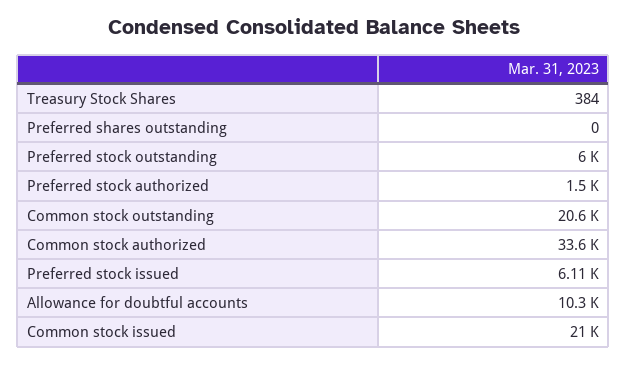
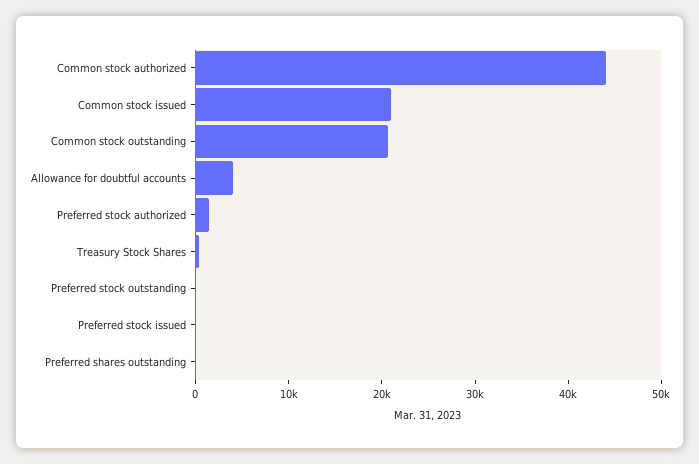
Preferred stock outstanding: 6000 -> 0
Common stock authorized: 33600 -> 44000
Preferred stock issued: 6110 -> 0
Allowance for doubtful accounts: 10300 -> 4000

